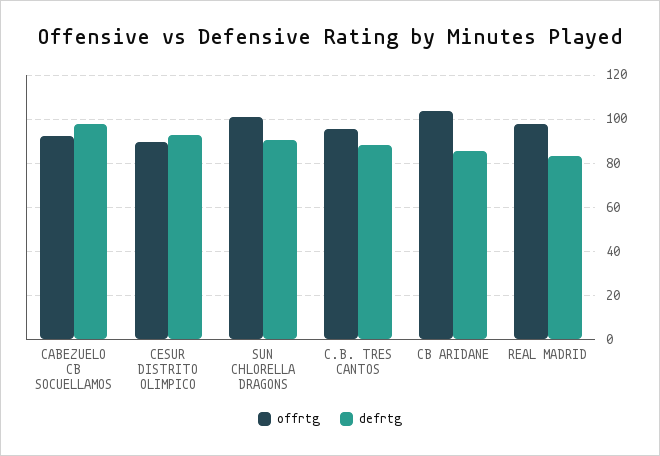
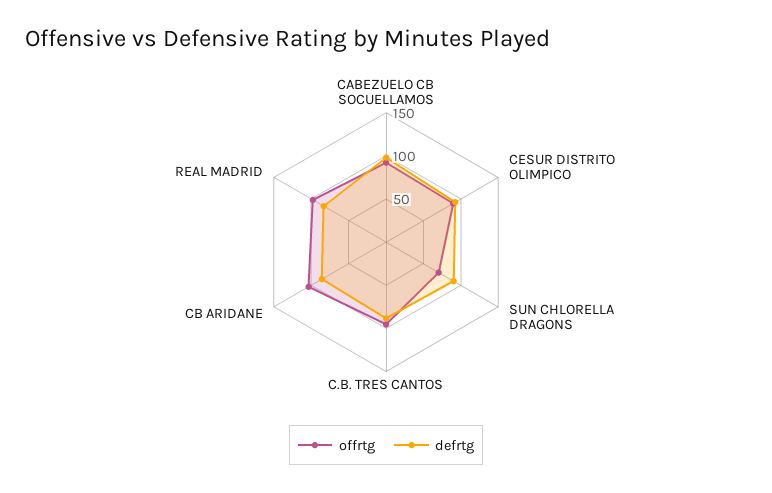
offrtg, SUN CHLORELLA DRAGONS: 100 -> 70

